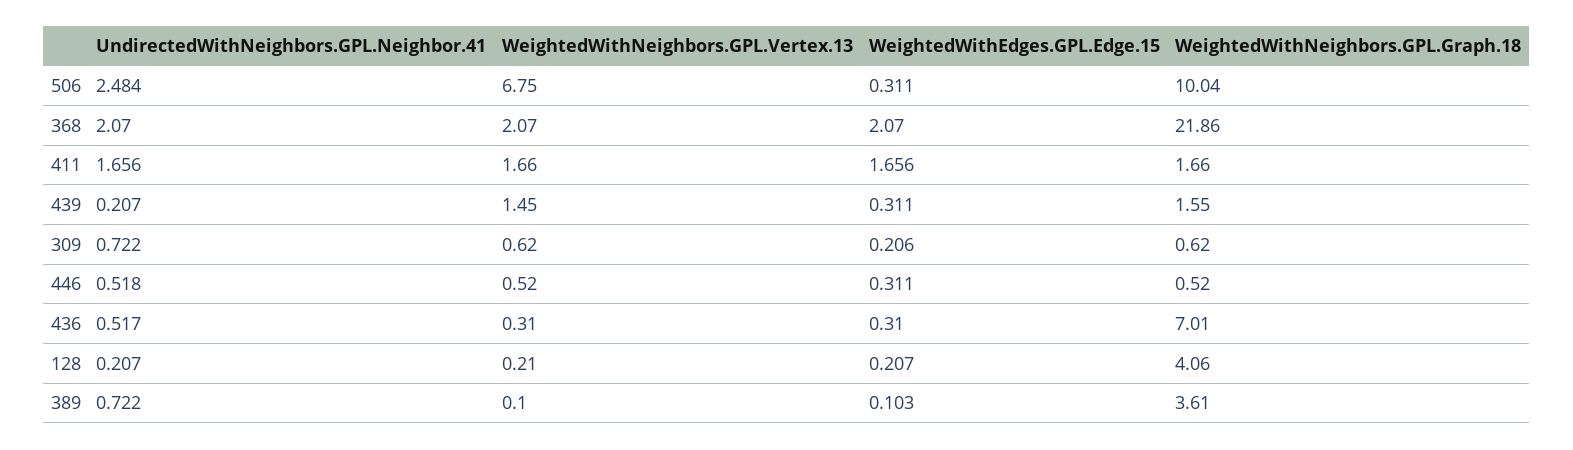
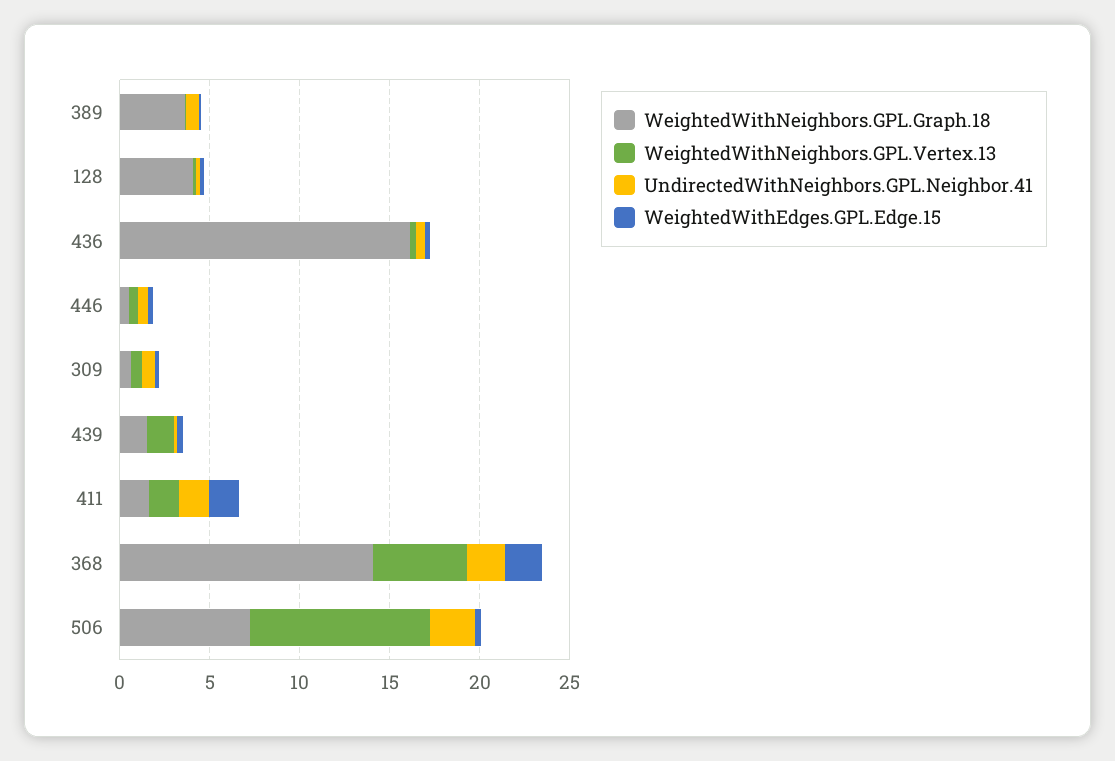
WeightedWithNeighbors.GPL.Vertex.13, 506: 6.75 -> 10
WeightedWithNeighbors.GPL.Graph.18, 506: 10.04 -> 7
WeightedWithNeighbors.GPL.Vertex.13, 368: 2.07 -> 5
WeightedWithNeighbors.GPL.Graph.18, 368: 21.86 -> 14
WeightedWithNeighbors.GPL.Graph.18, 436: 7.01 -> 16

